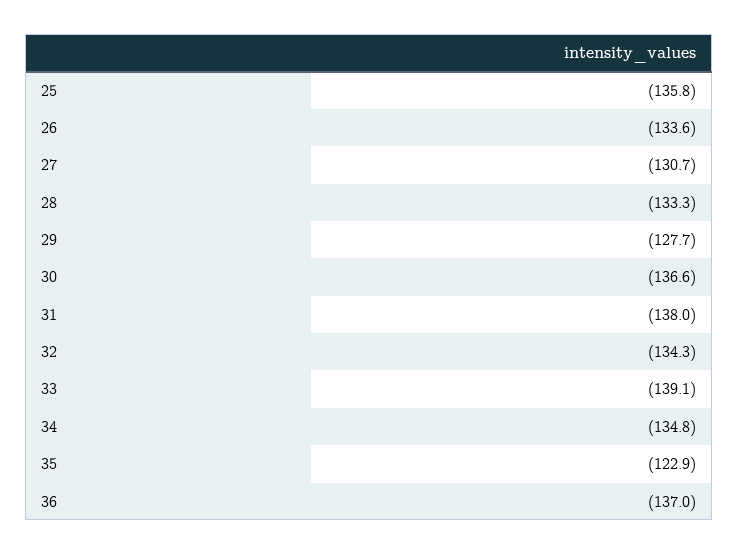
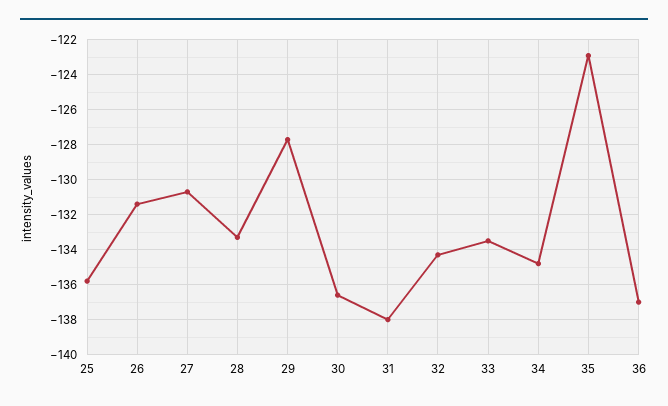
26: -133.6 -> -131.5
33: -139.1 -> -133.5

